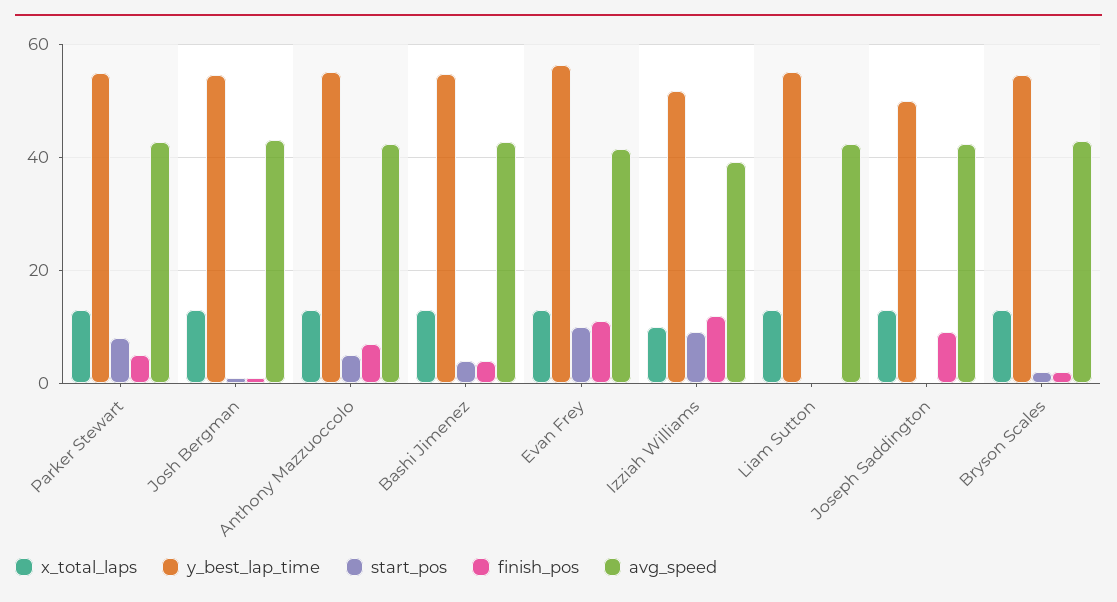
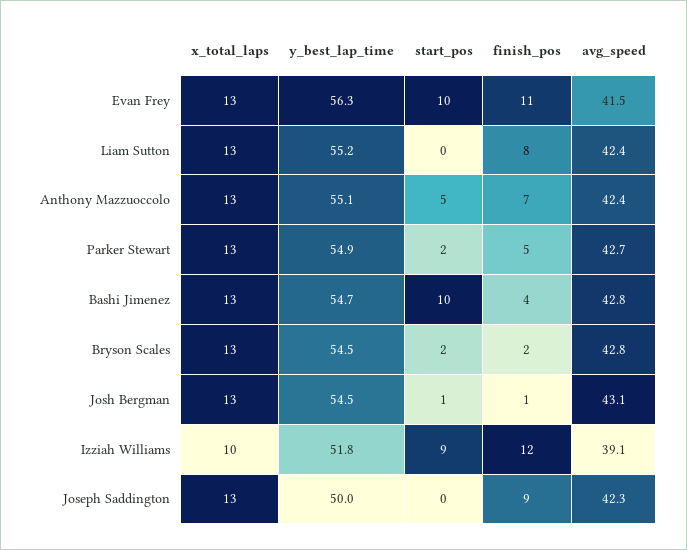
start_pos, Parker Stewart: 8 -> 2
start_pos, Bashi Jimenez: 4 -> 10
finish_pos, Liam Sutton: 0 -> 8

